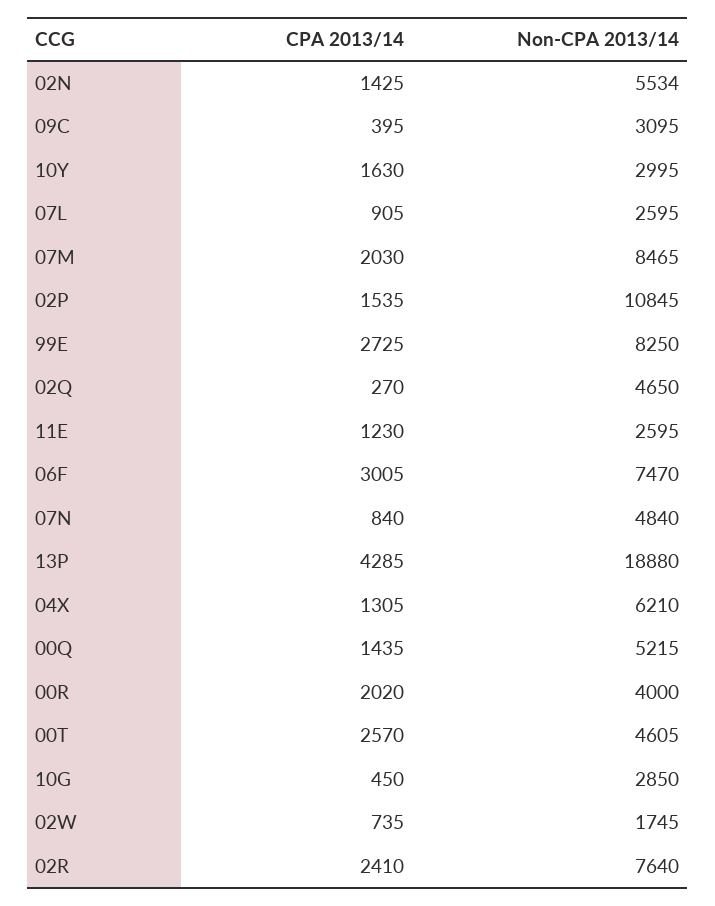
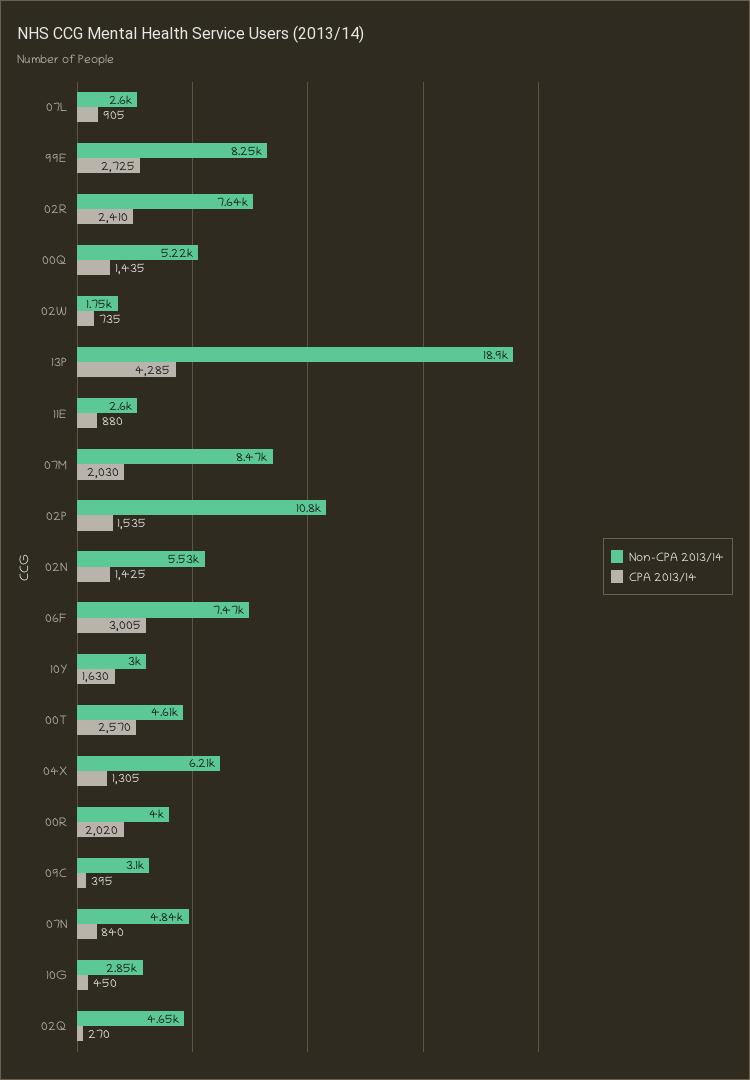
CPA 2013/14, 11E: 1230 -> 880

